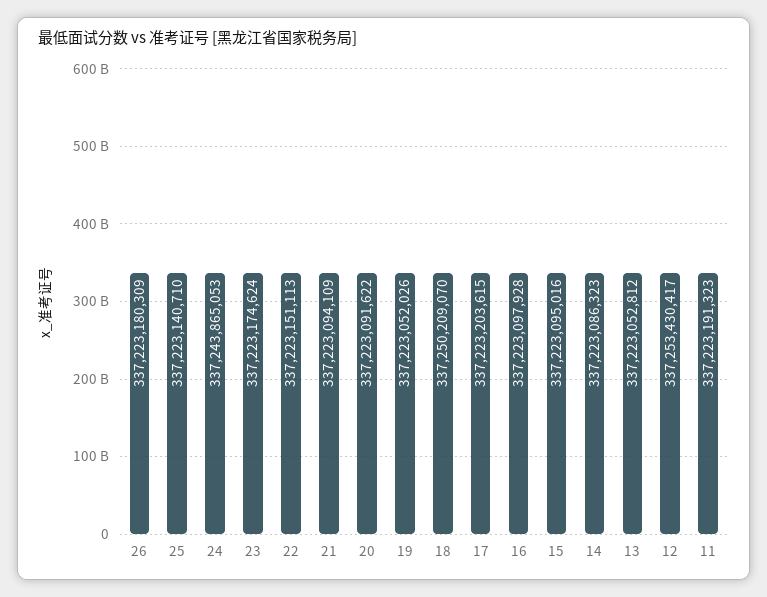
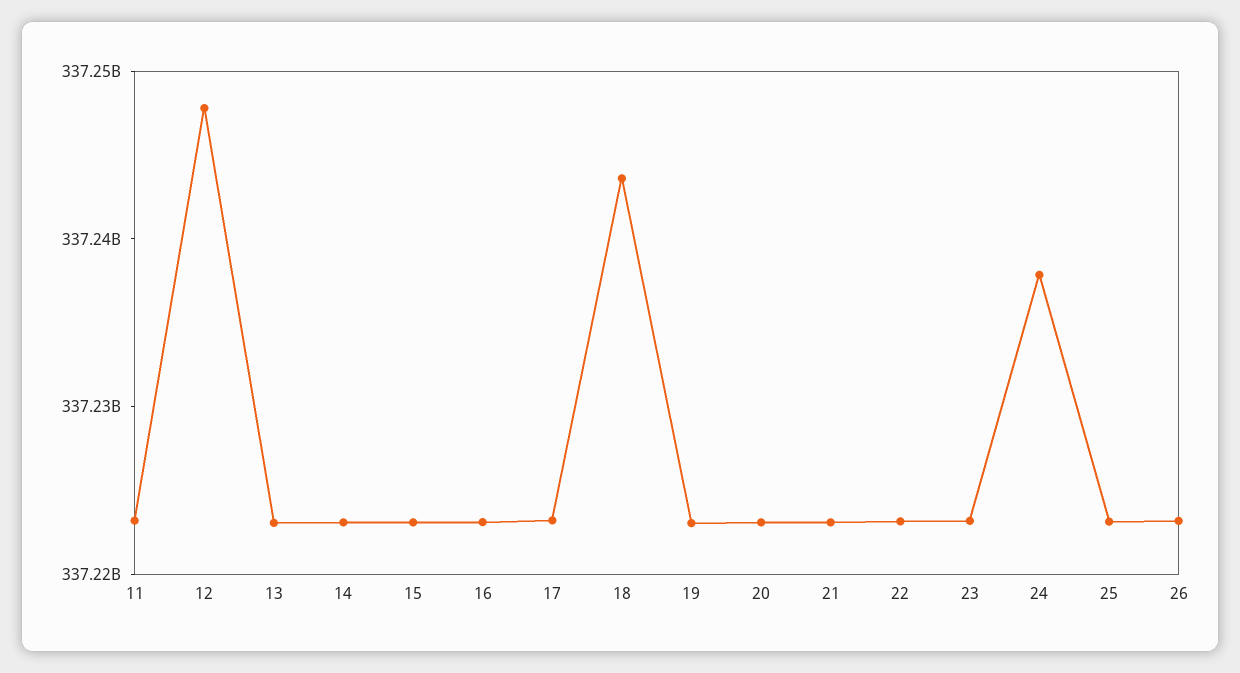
24: 337243865053 -> 337238000000
18: 337250209070 -> 337244000000
12: 337253430417 -> 337248000000

